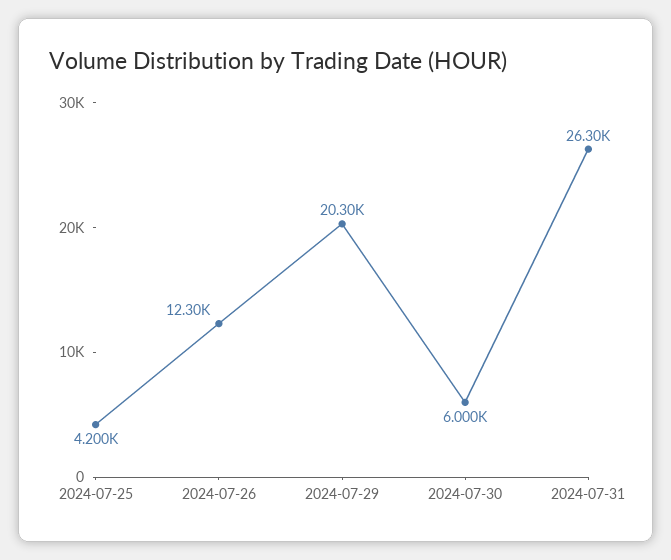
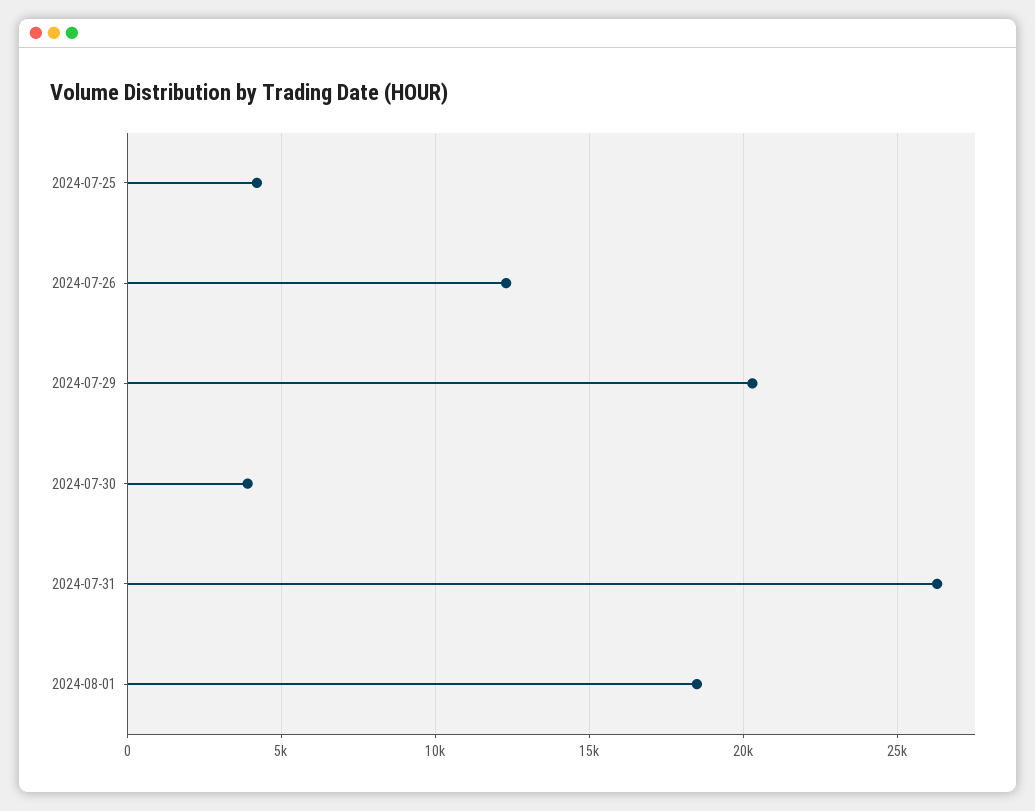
2024-07-30: 6000 -> 4000
2024-08-01: none -> 18500

